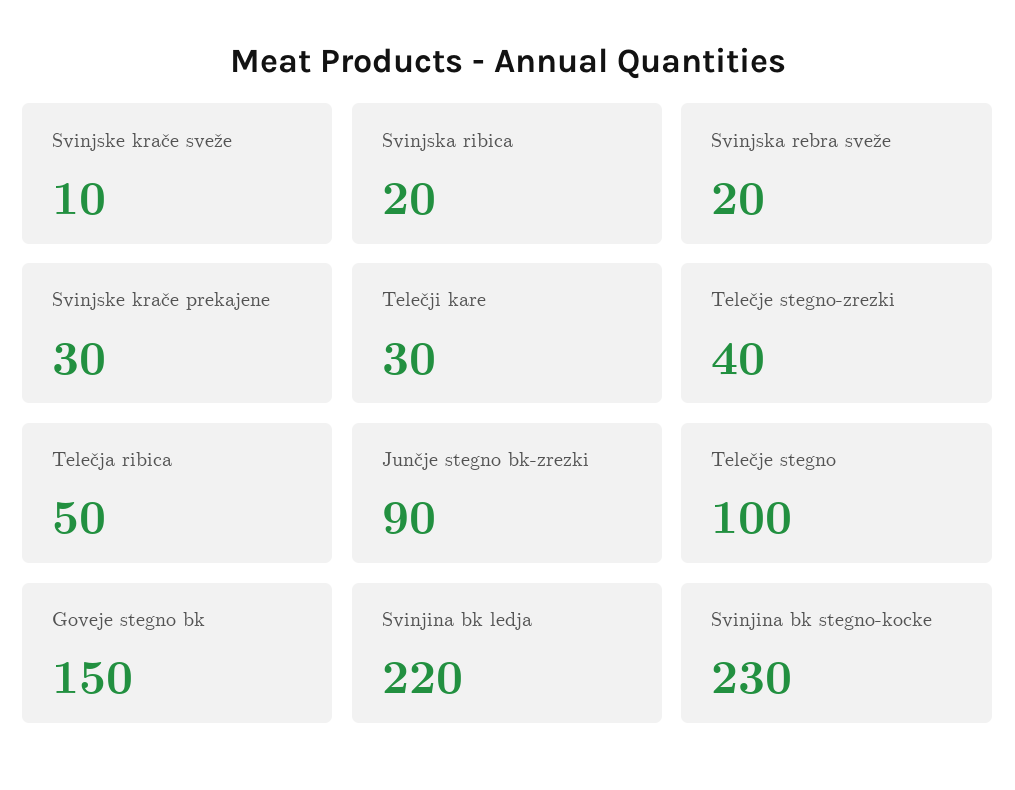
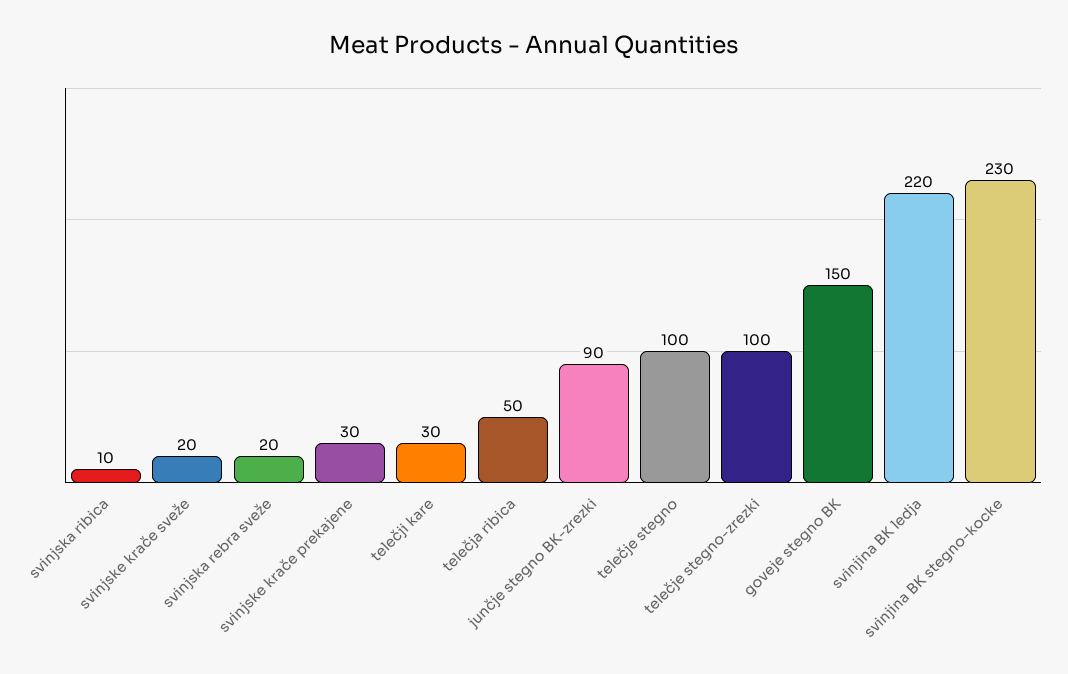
Svinjske krače sveže: 10 -> 20
Svinjska ribica: 20 -> 10
Telečje stegno-zrezki: 40 -> 100

